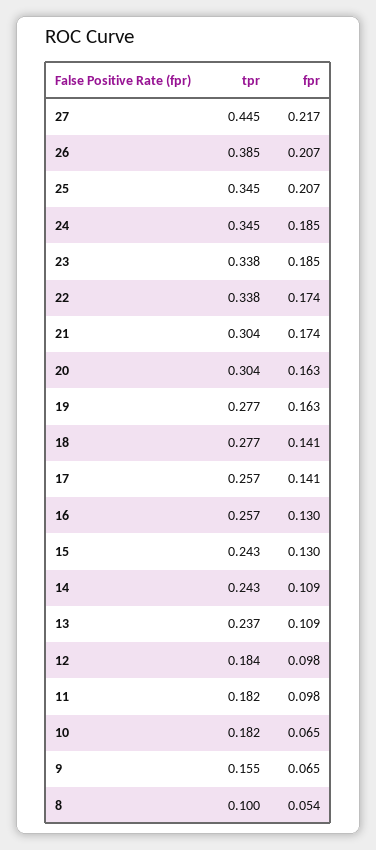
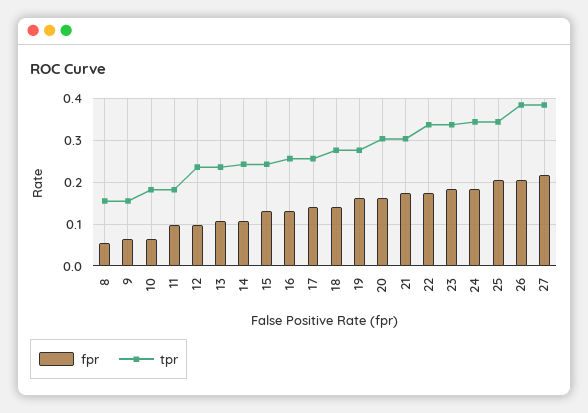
tpr, 27: 0.445 -> 0.38
tpr, 12: 0.184 -> 0.24
tpr, 8: 0.1 -> 0.16

